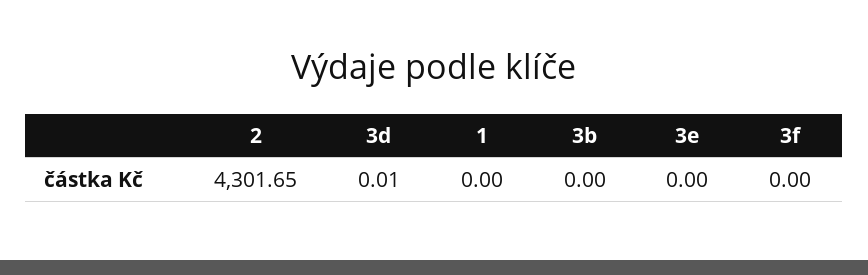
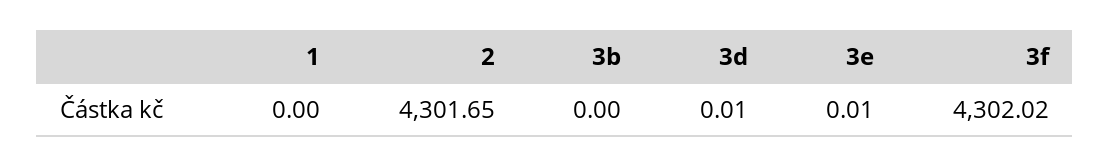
3e: 0 -> 0.01
3f: 0 -> 4302.02

